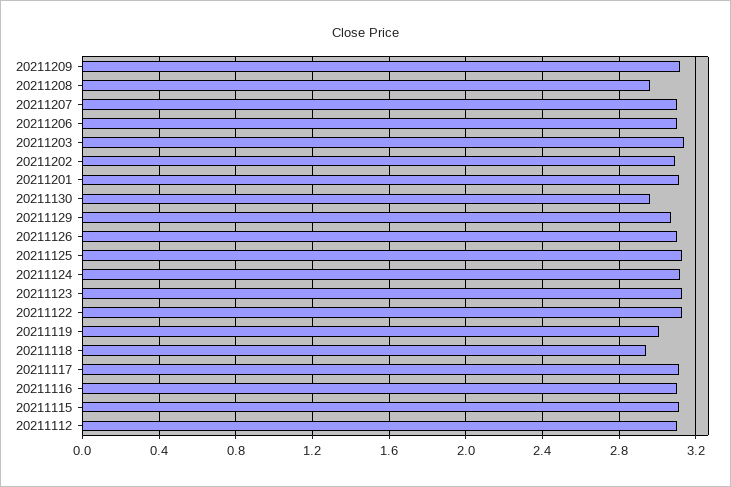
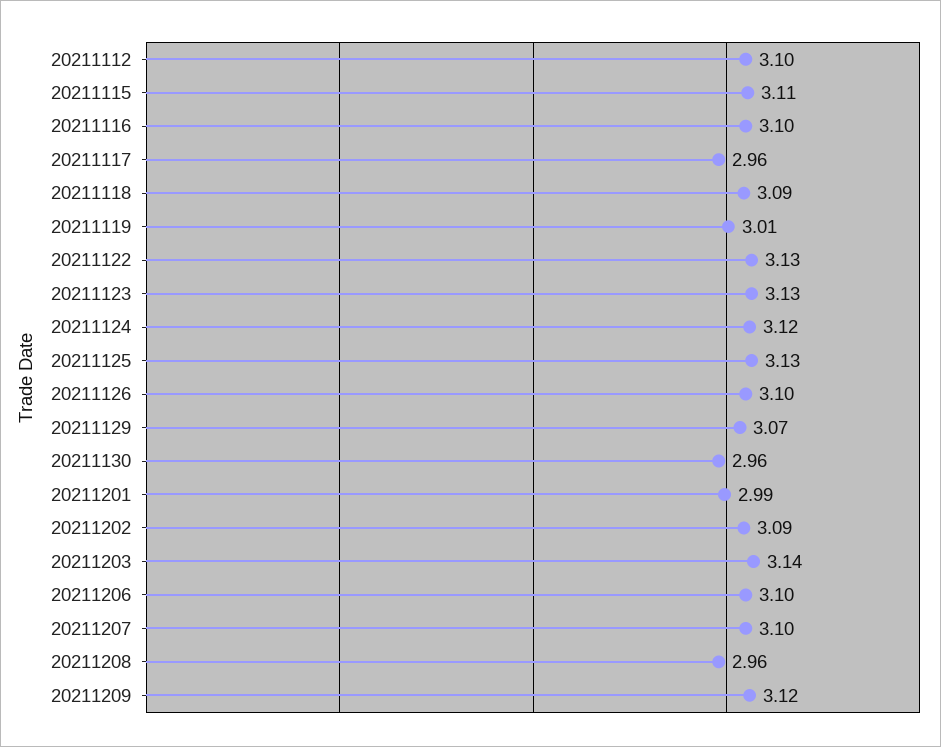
20211201: 3.1 -> 2.99
20211118: 2.95 -> 3.09
20211117: 3.1 -> 2.96

